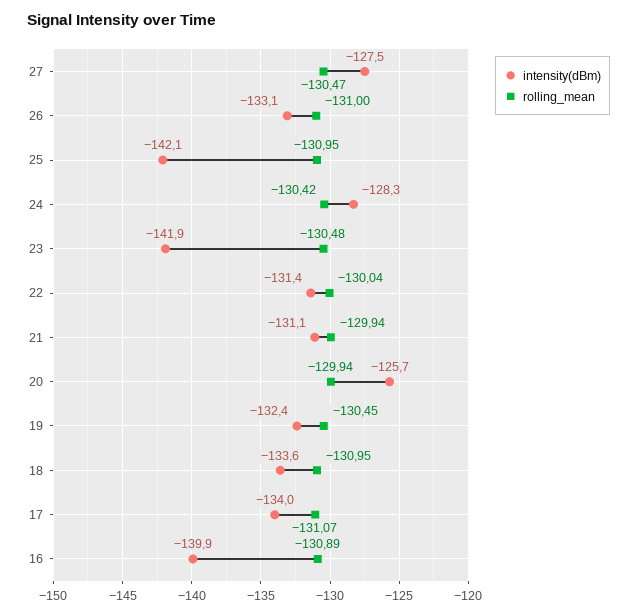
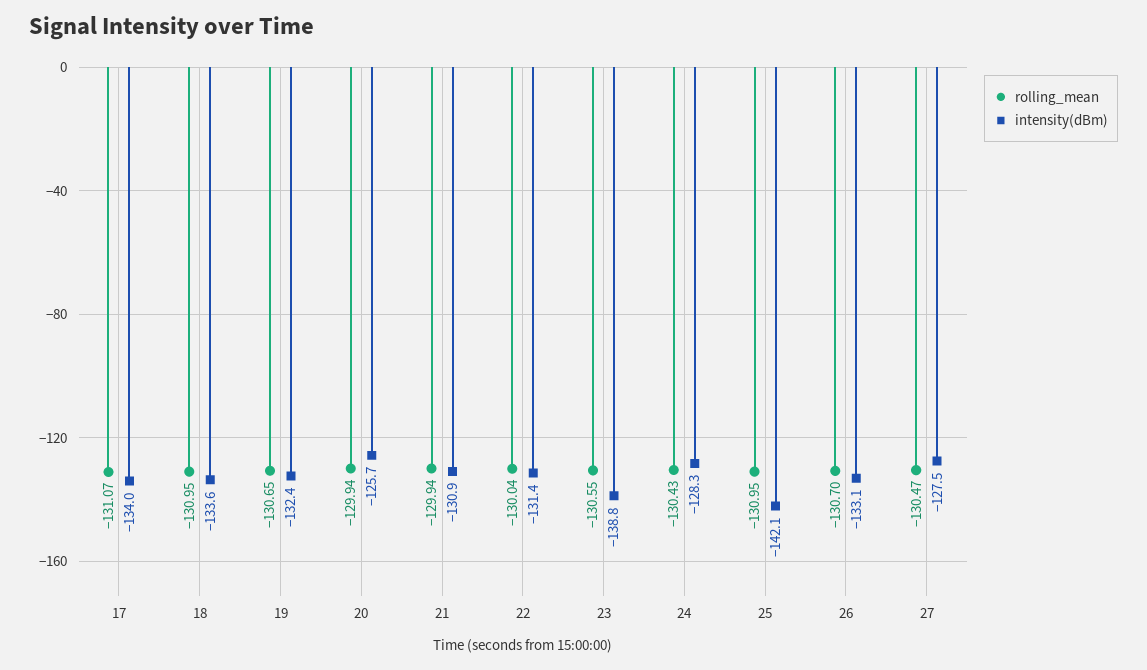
rolling_mean, 26: -131 -> -130.7
rolling_mean, 24: -130.42 -> -130.43
intensity(dBm), 23: -141.9 -> -138.8
rolling_mean, 23: -130.48 -> -130.55
intensity(dBm), 21: -131.1 -> -130.9
rolling_mean, 19: -130.45 -> -130.65
intensity(dBm), 16: -139.9 -> none
rolling_mean, 16: -130.89 -> none

